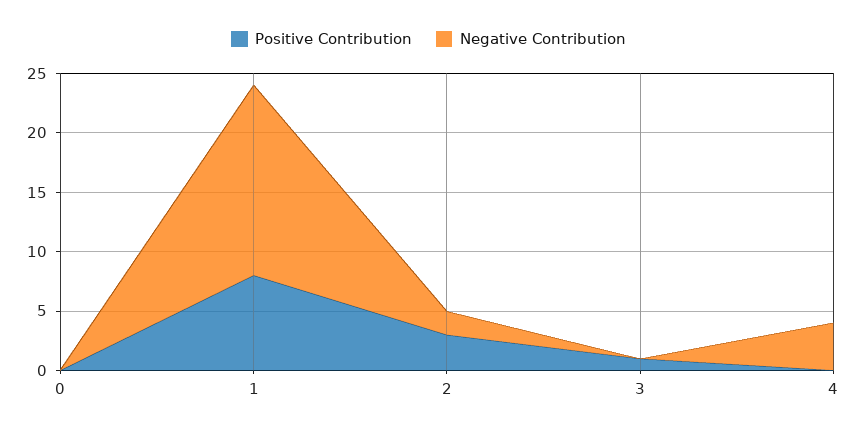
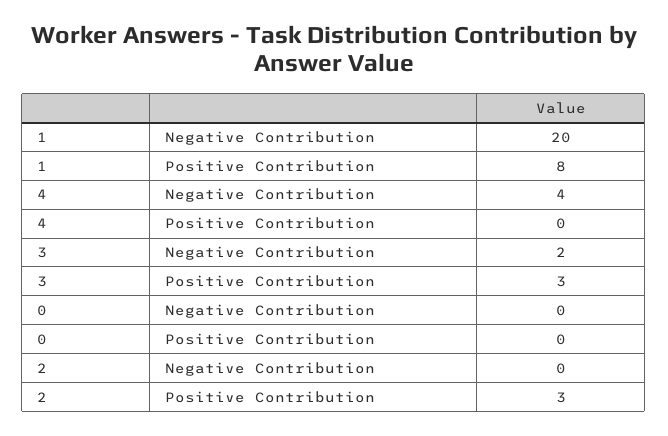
Negative Contribution, 1: 16 -> 20
Negative Contribution, 2: 2 -> 0
Positive Contribution, 3: 1 -> 3
Negative Contribution, 3: 0 -> 2

